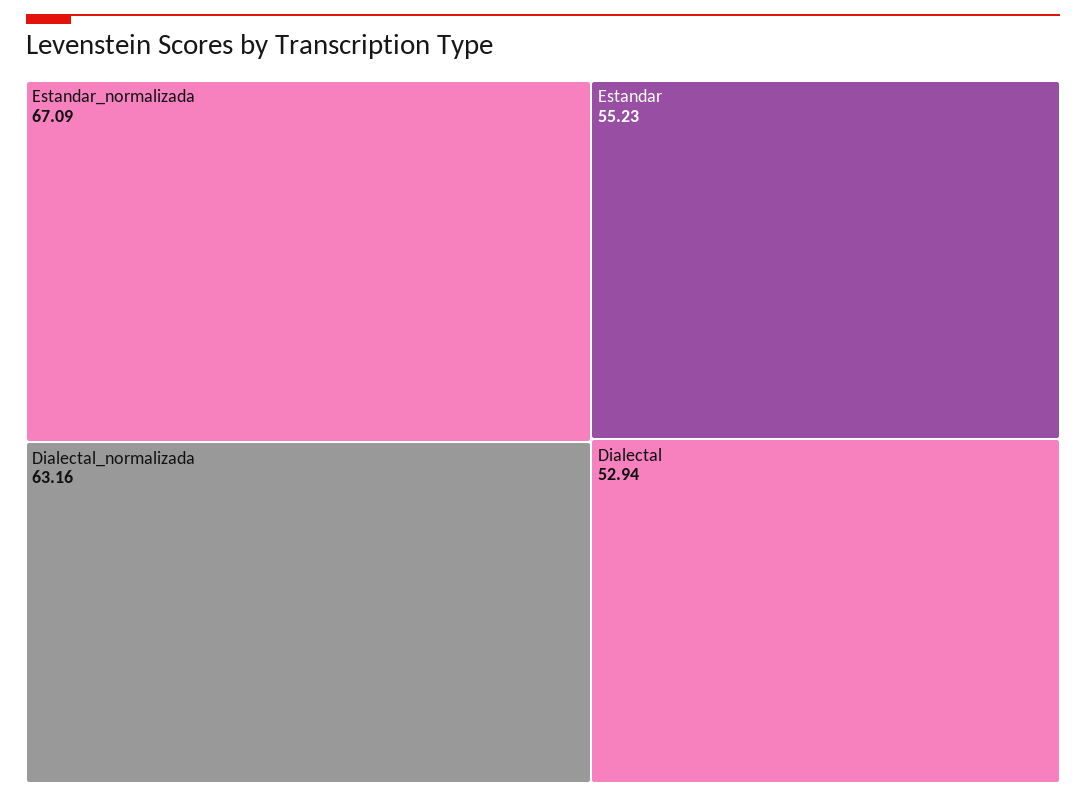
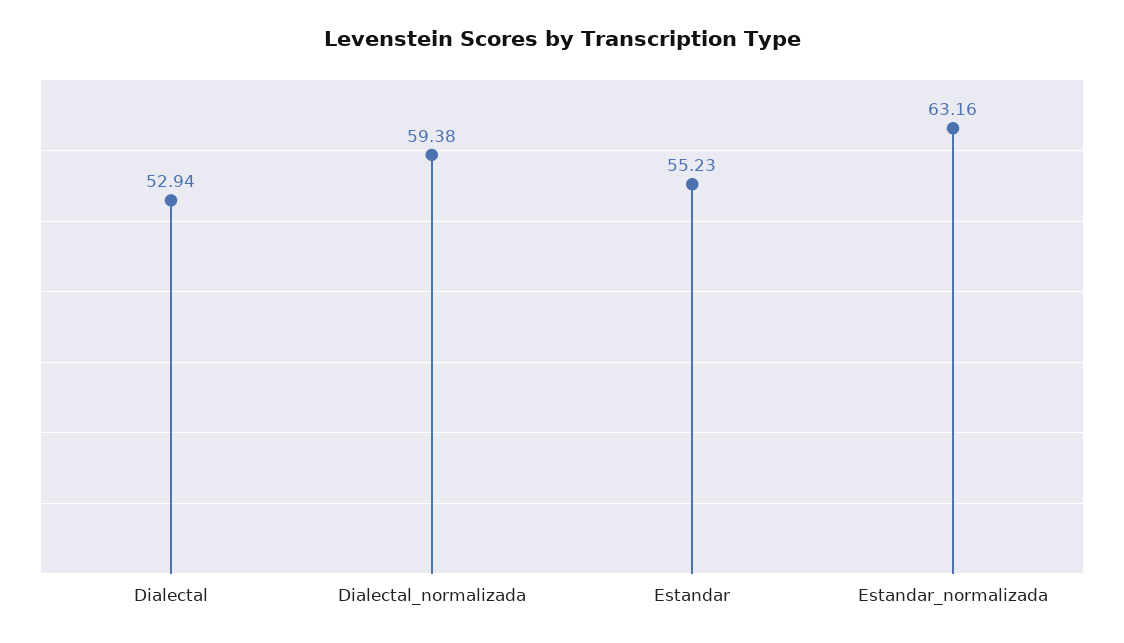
Estandar_normalizada: 67.09 -> 63.16
Dialectal_normalizada: 63.16 -> 59.38

